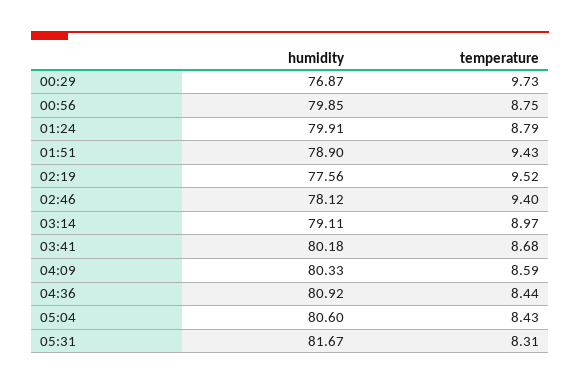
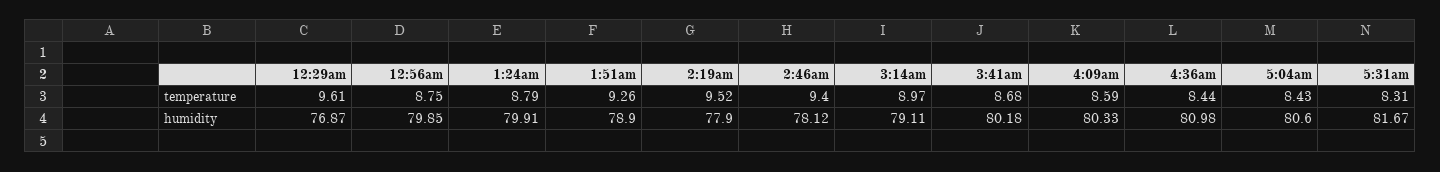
temperature, 00:29: 9.73 -> 9.61
temperature, 01:51: 9.43 -> 9.26
humidity, 02:19: 77.56 -> 77.9
humidity, 04:36: 80.92 -> 80.98

